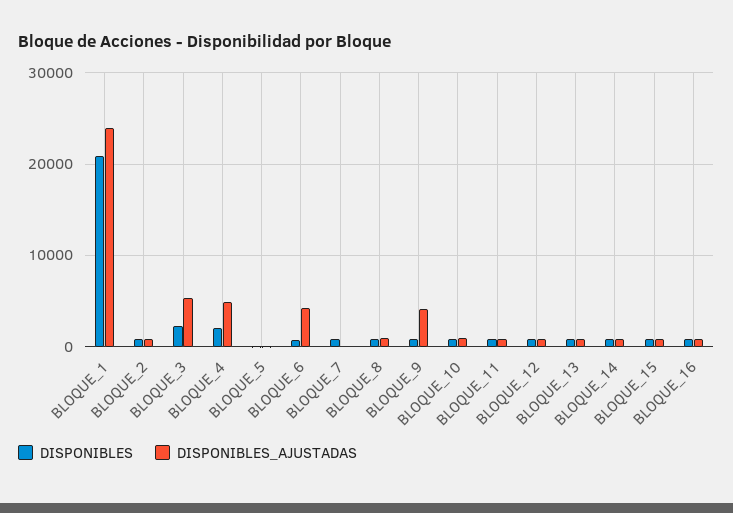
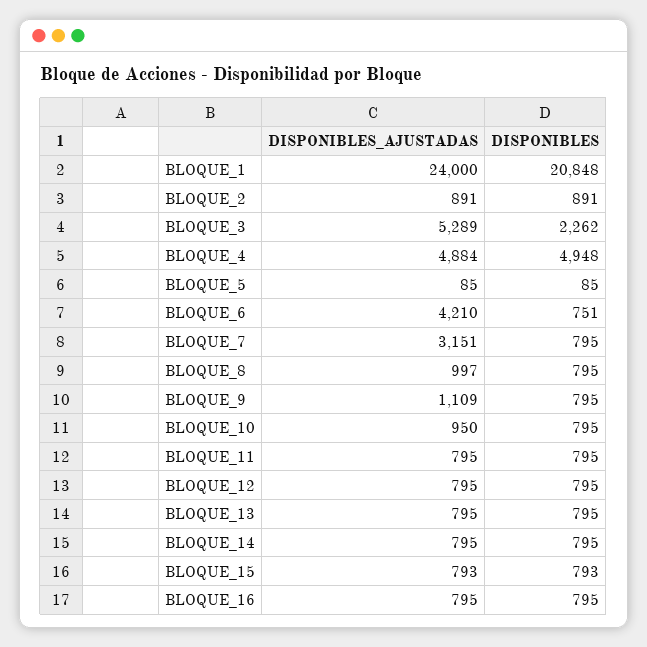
DISPONIBLES, BLOQUE_4: 2000 -> 4948
DISPONIBLES_AJUSTADAS, BLOQUE_7: 0 -> 3151
DISPONIBLES_AJUSTADAS, BLOQUE_9: 4000 -> 1109

